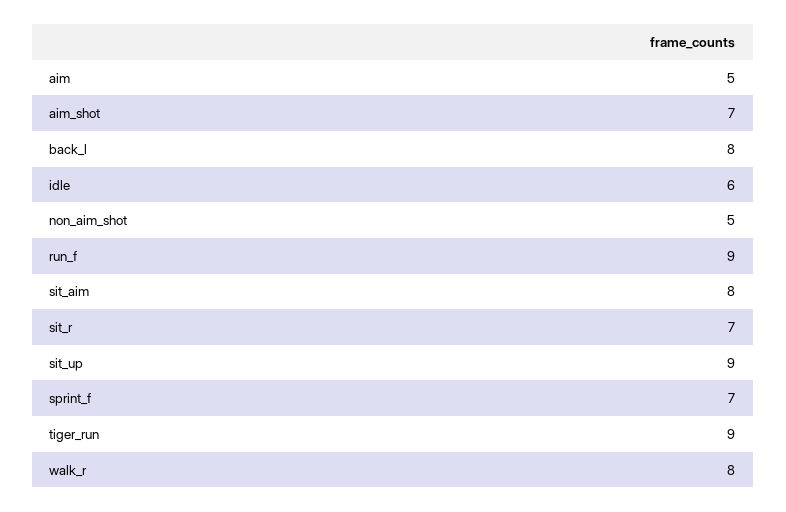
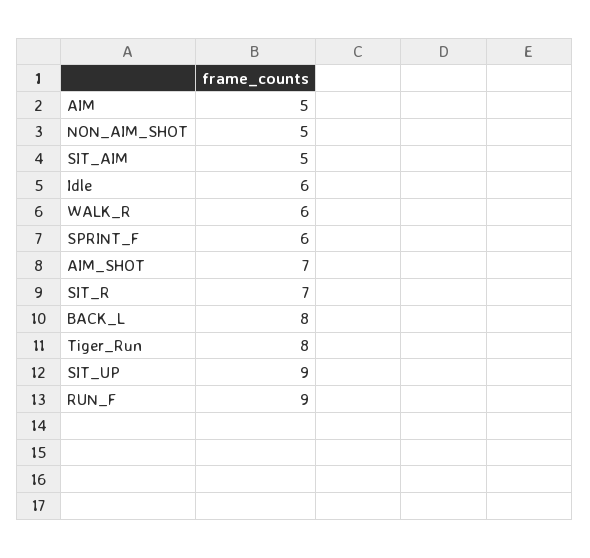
sit_aim: 8 -> 5
sprint_f: 7 -> 6
tiger_run: 9 -> 8
walk_r: 8 -> 6

